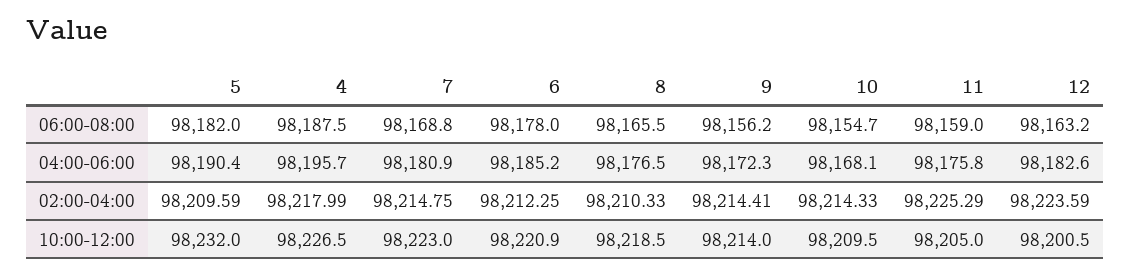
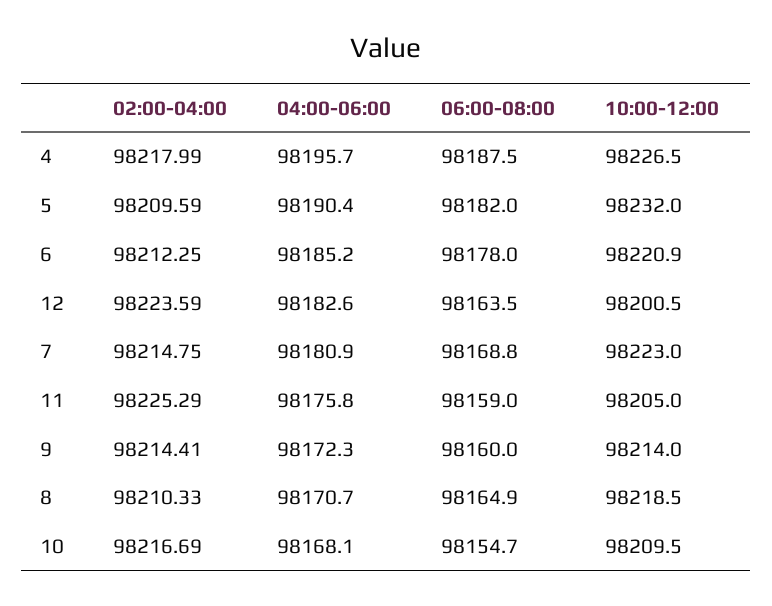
8, 06:00-08:00: 98165.5 -> 98164.9
9, 06:00-08:00: 98156.2 -> 98160
12, 06:00-08:00: 98163.2 -> 98163.5
8, 04:00-06:00: 98176.5 -> 98170.7
10, 02:00-04:00: 98214.33 -> 98216.69

